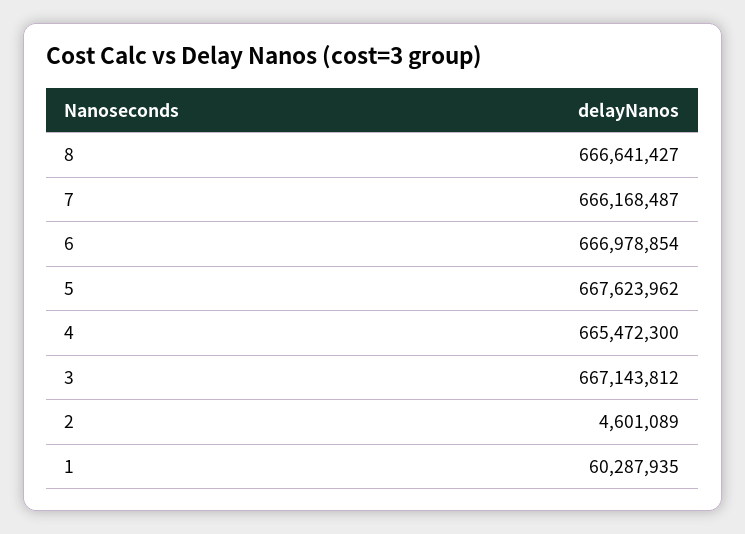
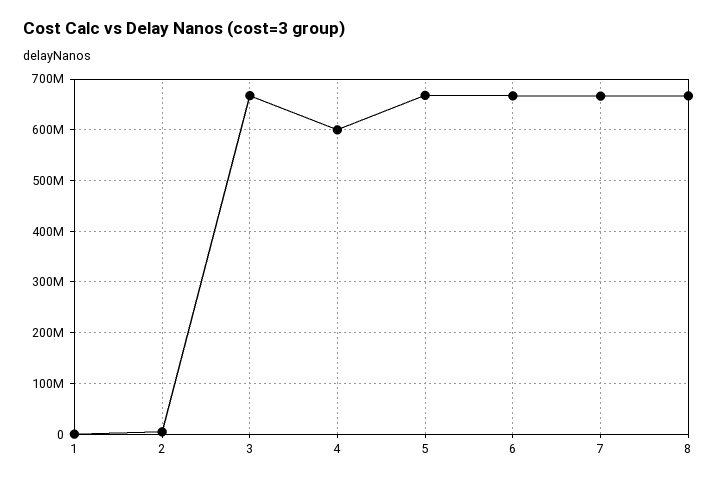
4: 665472300 -> 600000000
1: 60287935 -> 0

